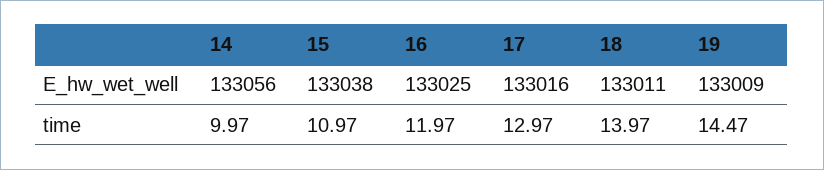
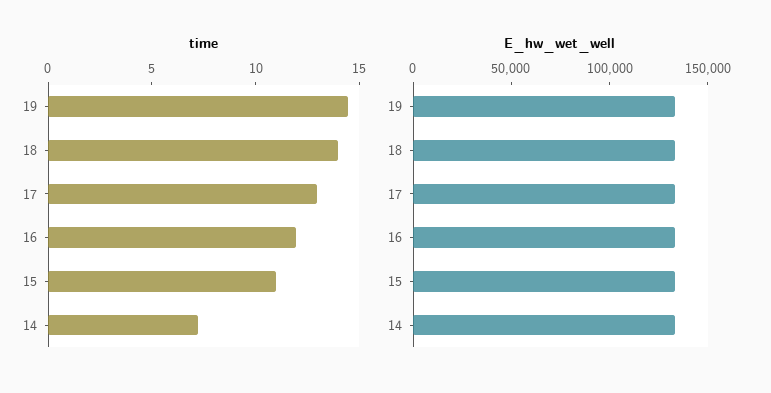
time, 14: 9.97 -> 7

